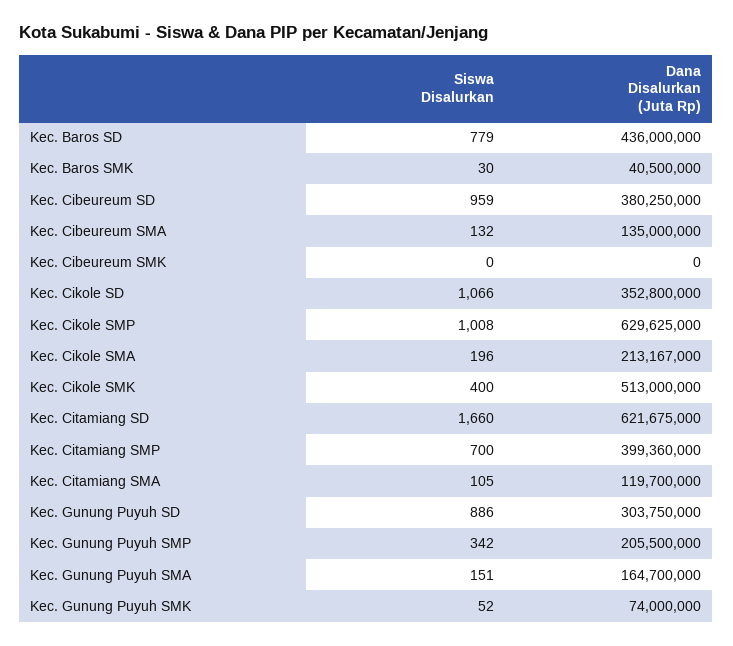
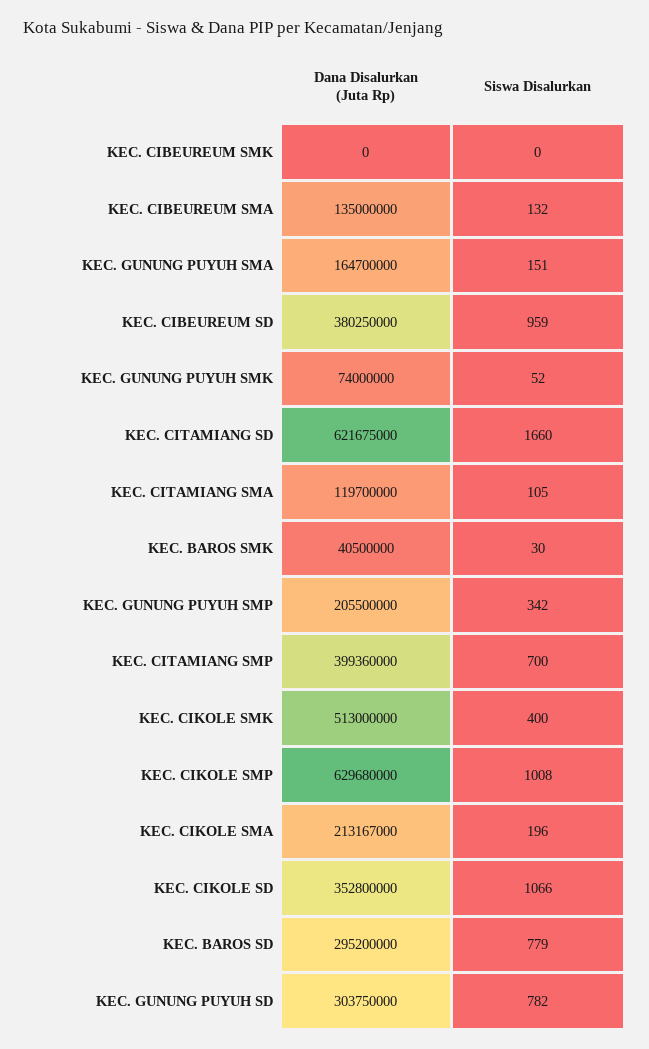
Dana Disalurkan (Juta Rp), Kec. Baros SD: 436000000 -> 295200000
Dana Disalurkan (Juta Rp), Kec. Cikole SMP: 629625000 -> 629680000
Siswa Disalurkan, Kec. Gunung Puyuh SD: 886 -> 782

